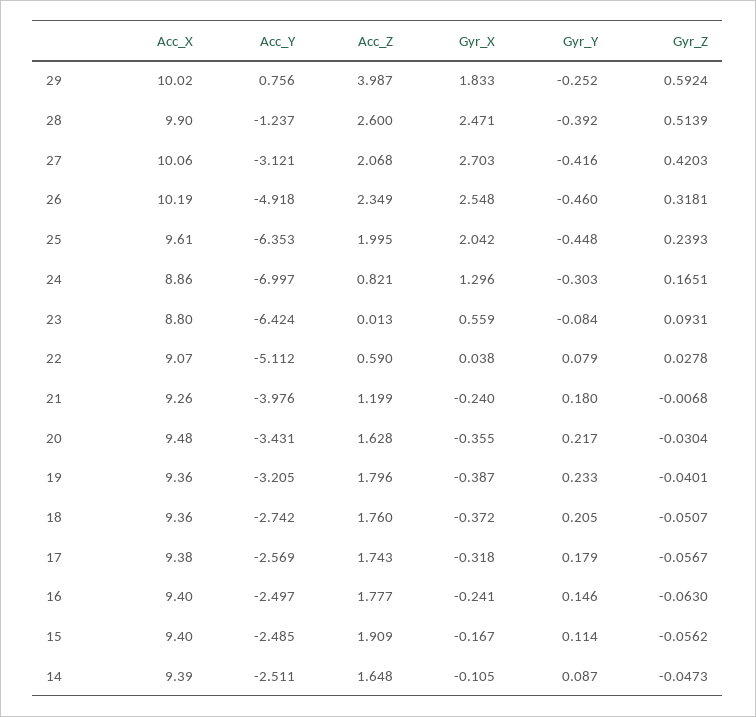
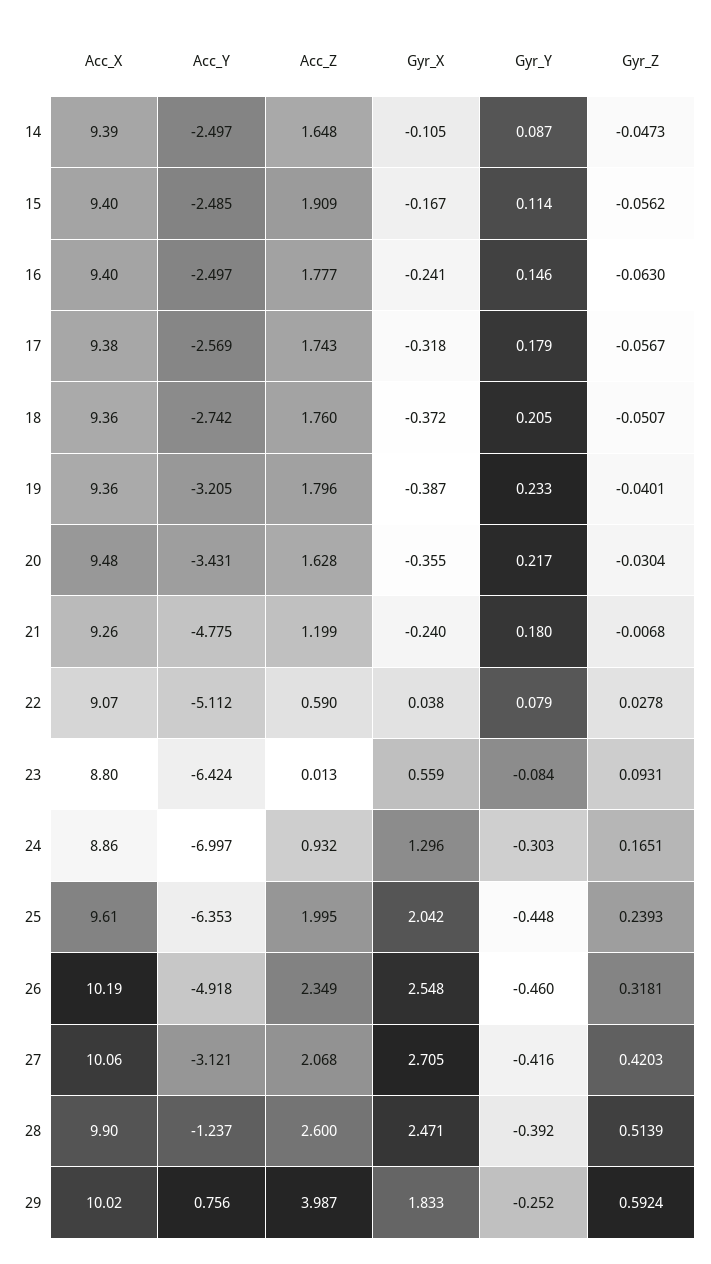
Gyr_X, 27: 2.703 -> 2.705
Acc_Z, 24: 0.821 -> 0.932
Acc_Y, 21: -3.976 -> -4.775
Acc_Y, 14: -2.511 -> -2.497

